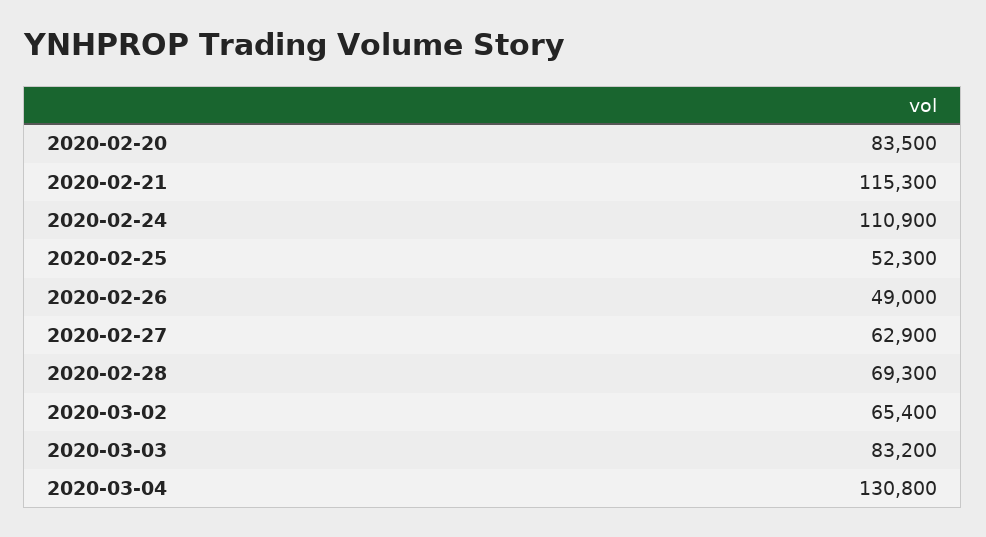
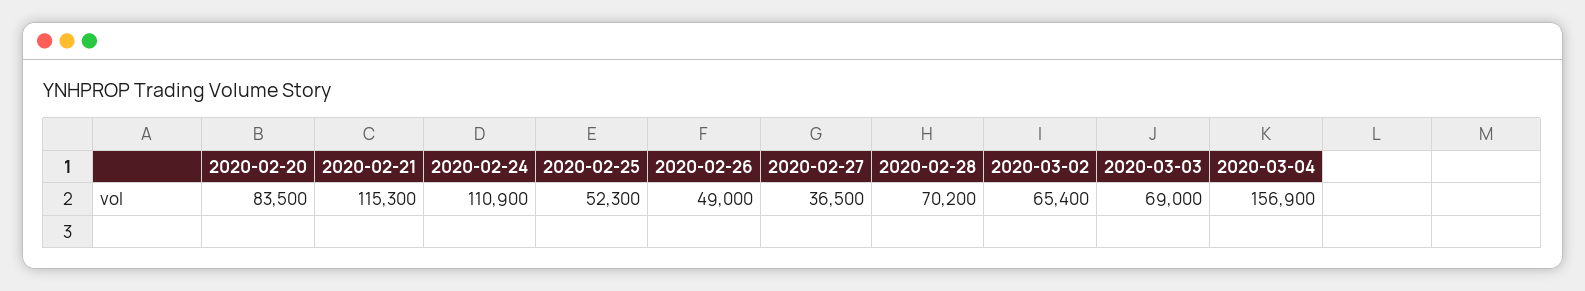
2020-02-27: 62900 -> 36500
2020-02-28: 69300 -> 70200
2020-03-03: 83200 -> 69000
2020-03-04: 130800 -> 156900

